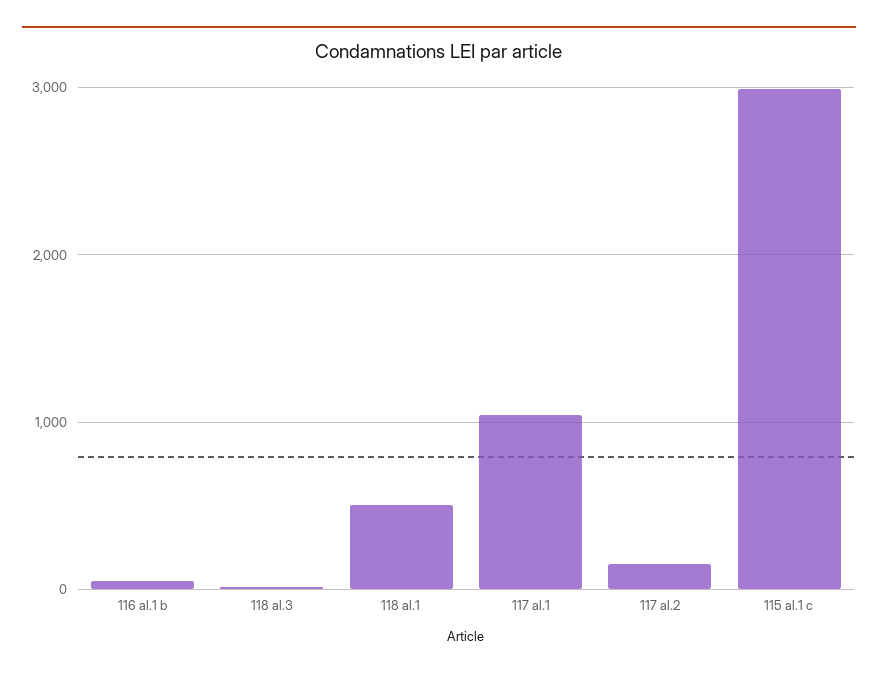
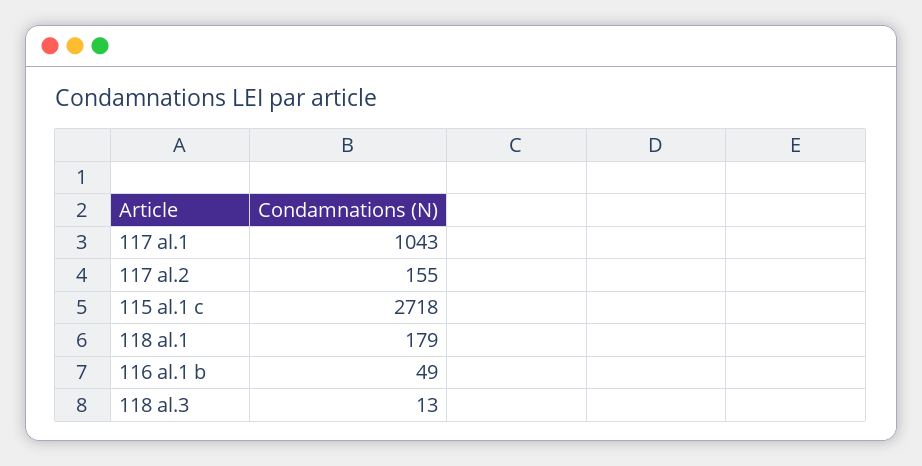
118 al.1: 500 -> 179
115 al.1 c: 3000 -> 2718

